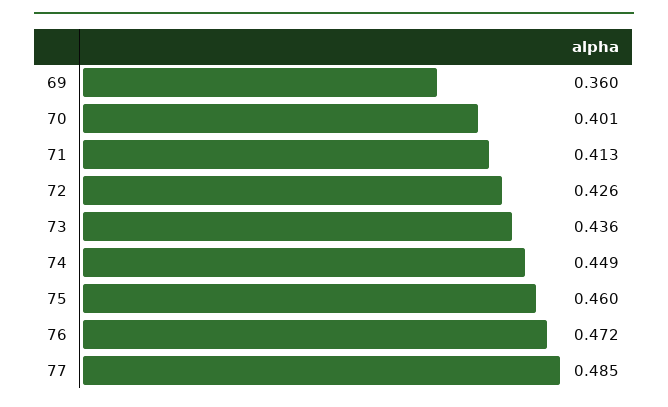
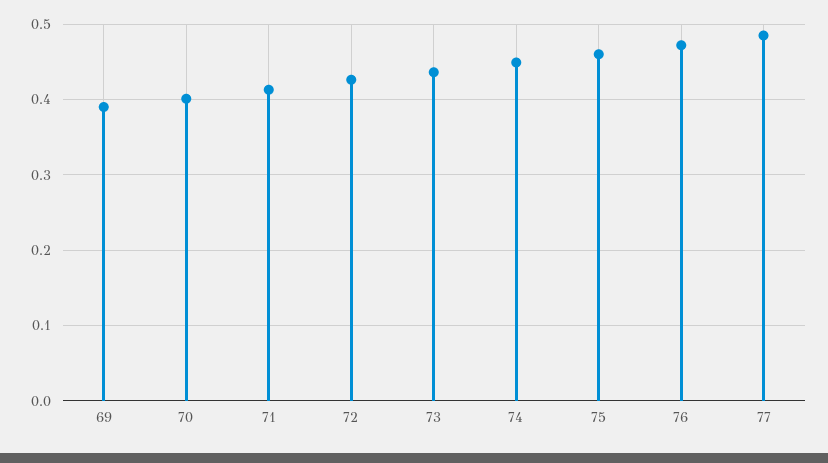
69: 0.36 -> 0.39

